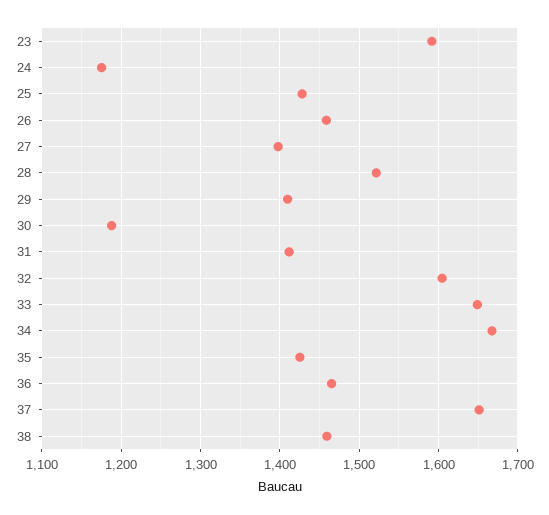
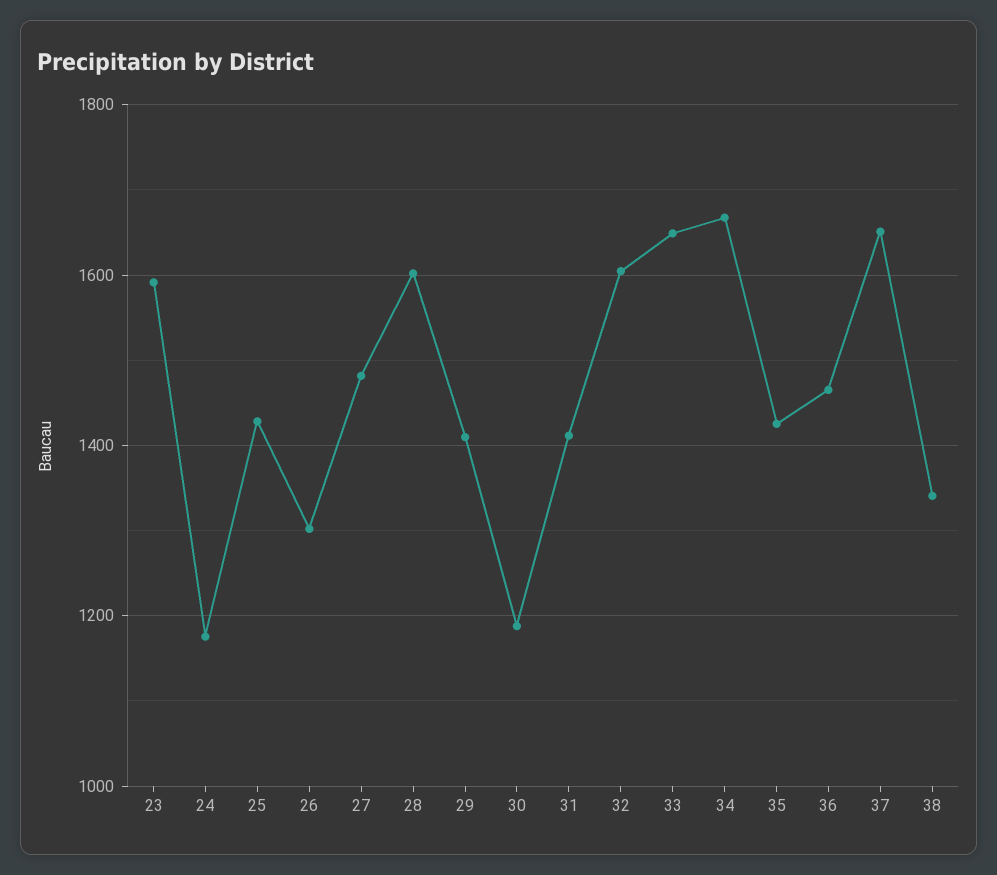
26: 1460 -> 1300
27: 1400 -> 1480
28: 1520 -> 1600
38: 1460 -> 1340

